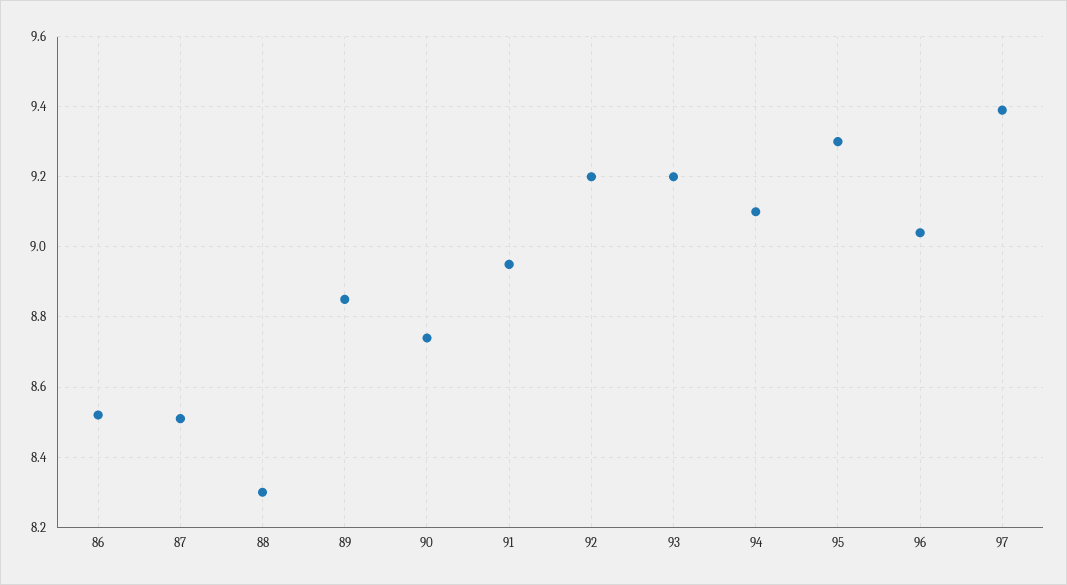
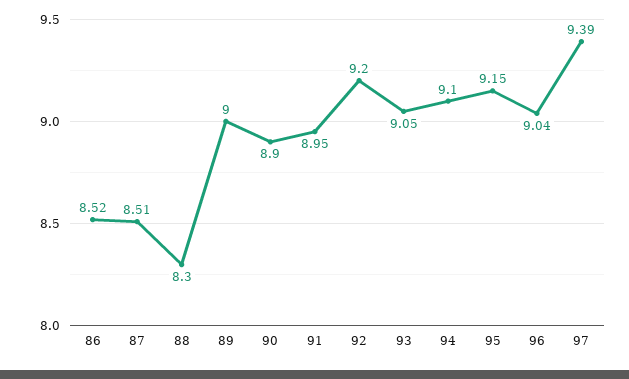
89: 8.85 -> 9
90: 8.75 -> 8.9
93: 9.2 -> 9.05
95: 9.3 -> 9.15

